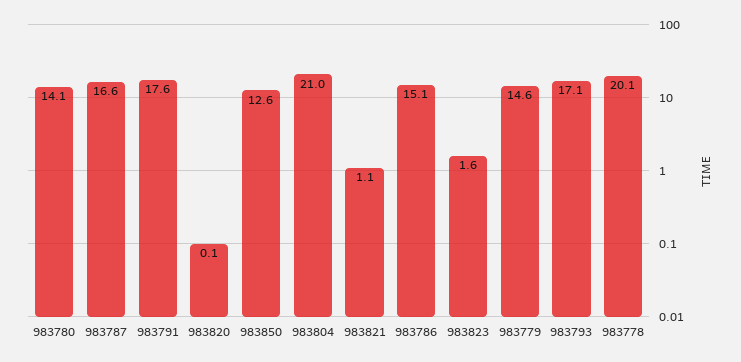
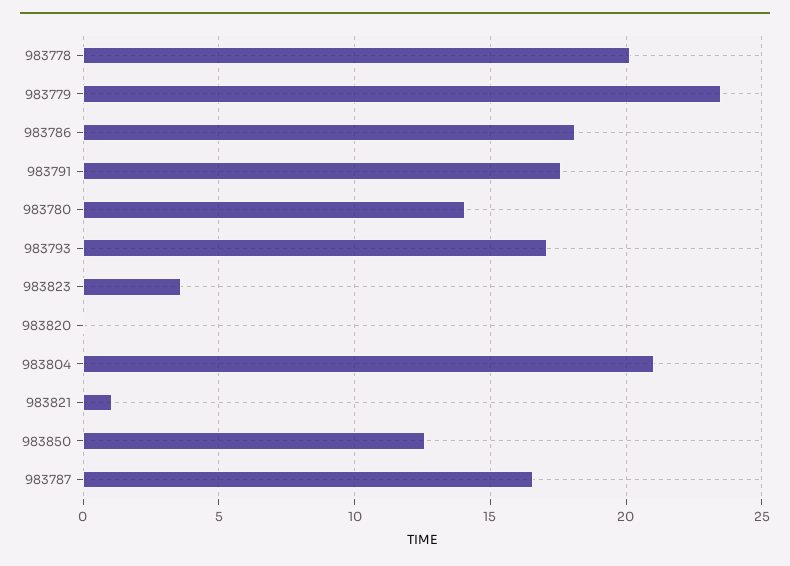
983786: 15.1 -> 18
983823: 1.6 -> 3.5
983779: 14.6 -> 23.5

